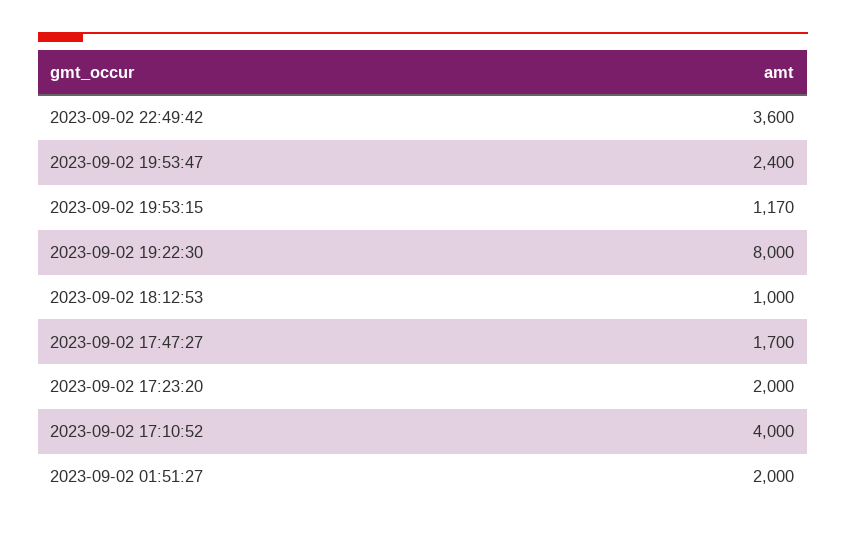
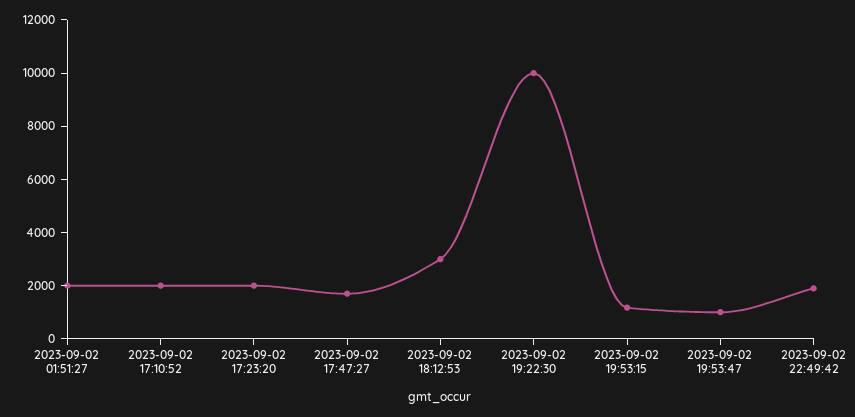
2023-09-02 22:49:42: 3600 -> 2000
2023-09-02 19:53:47: 2400 -> 1000
2023-09-02 19:22:30: 8000 -> 10000
2023-09-02 18:12:53: 1000 -> 3000
2023-09-02 17:10:52: 4000 -> 2000

